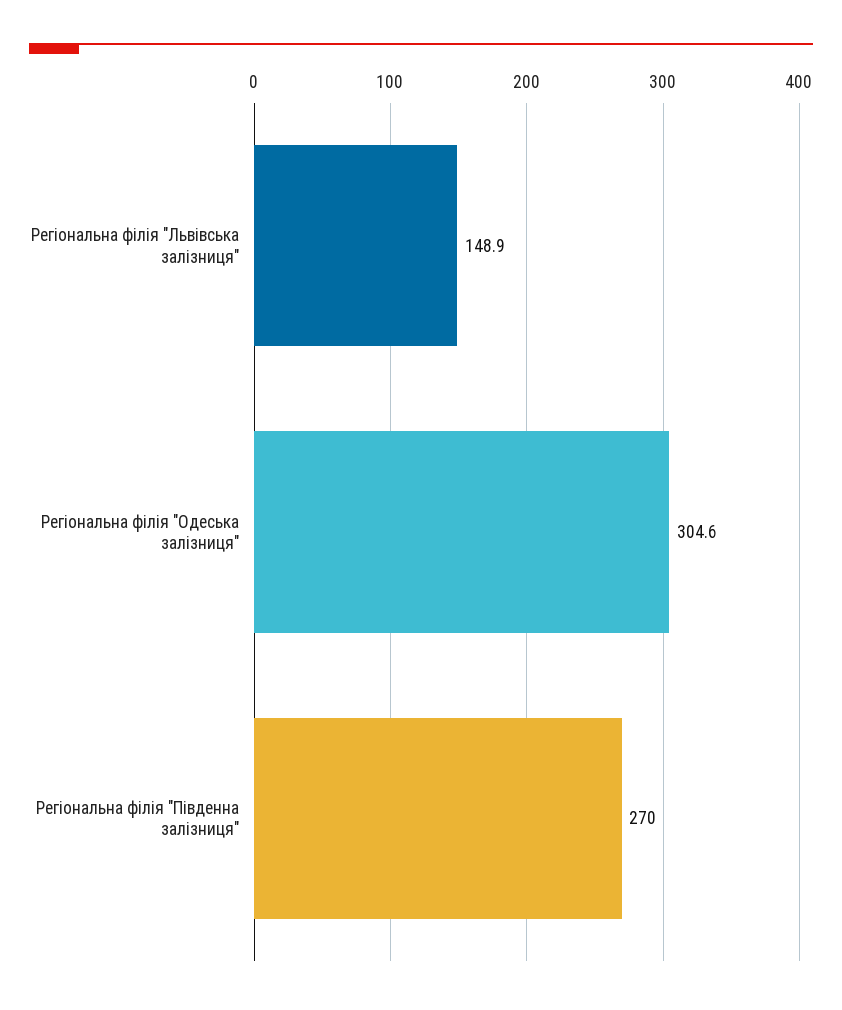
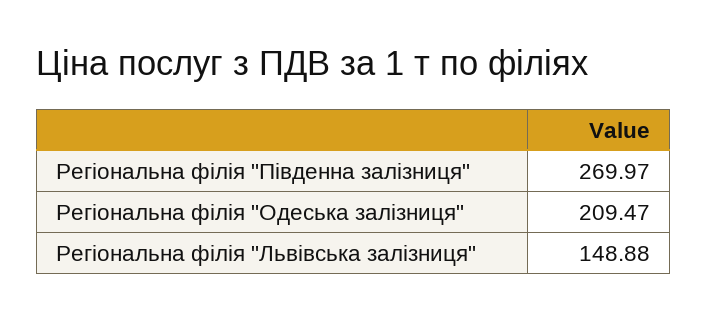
Регіональна філія "Одеська залізниця": 304.6 -> 209.47

